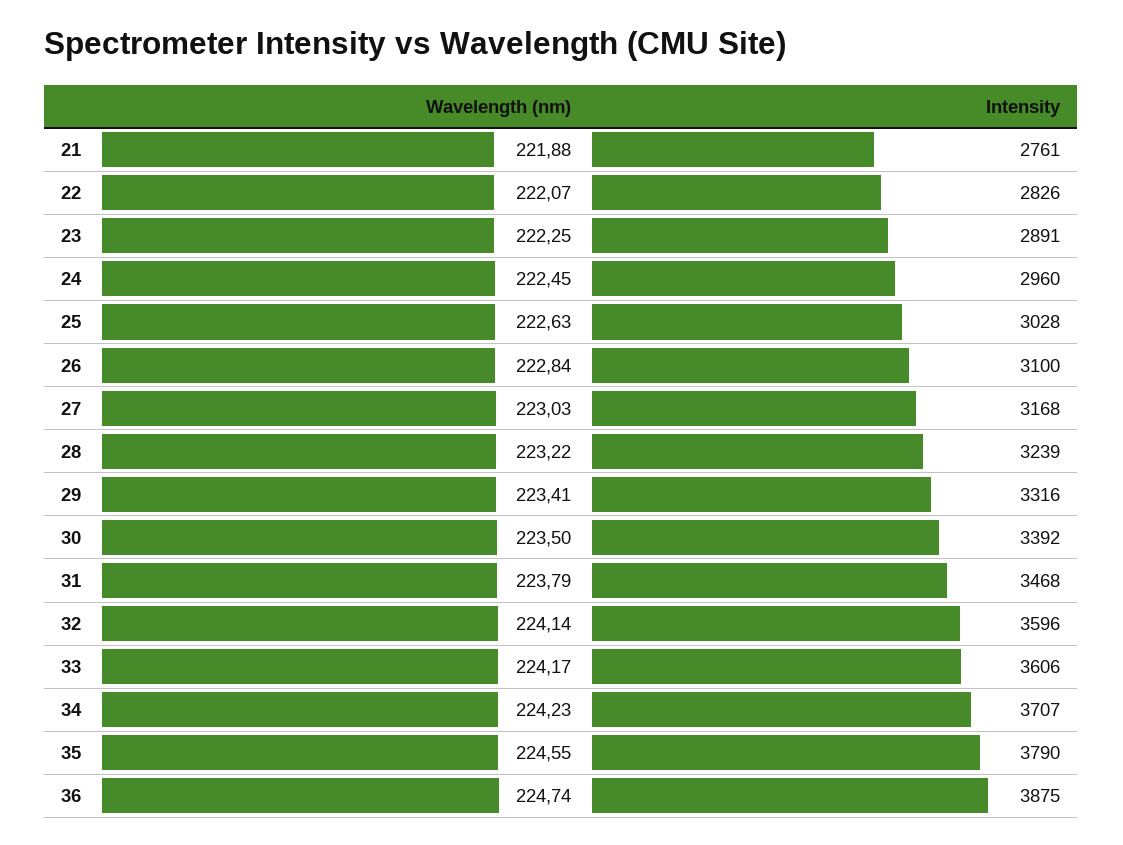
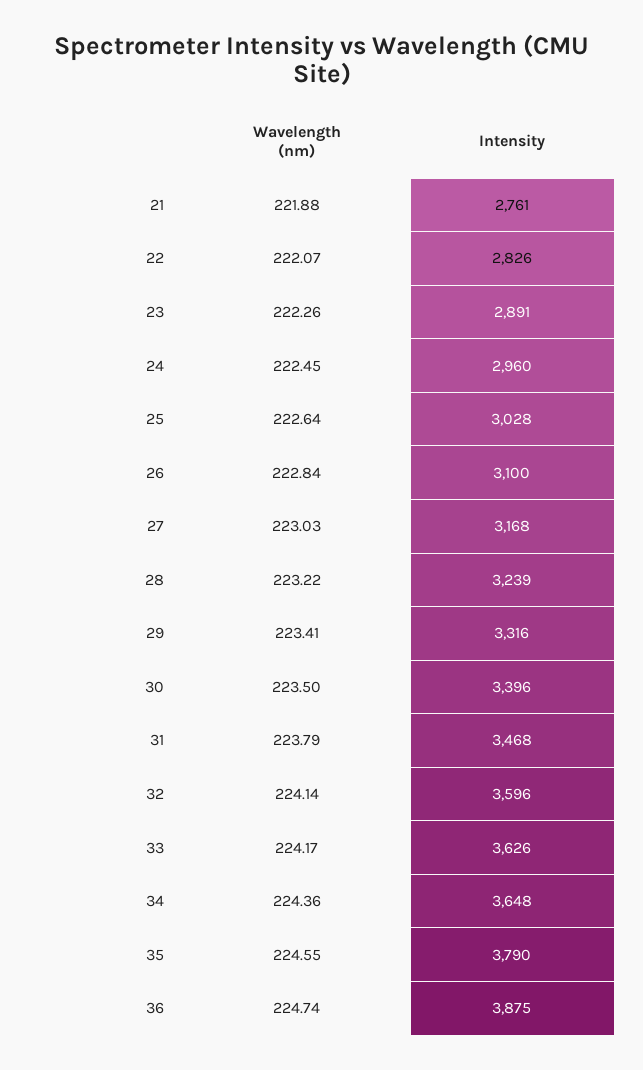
Wavelength (nm), 23: 222.25 -> 222.26
Wavelength (nm), 25: 222.63 -> 222.64
Intensity, 30: 3392 -> 3396
Intensity, 33: 3606 -> 3626
Wavelength (nm), 34: 224.23 -> 224.36
Intensity, 34: 3707 -> 3648

